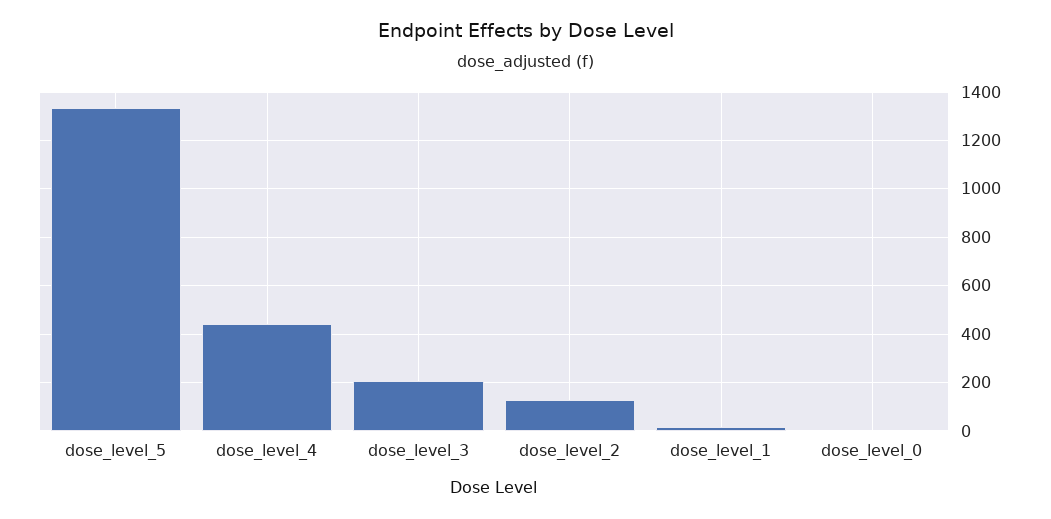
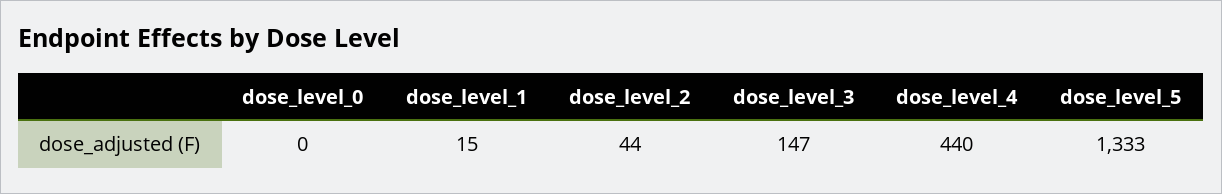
dose_level_3: 200 -> 147
dose_level_2: 125 -> 44

